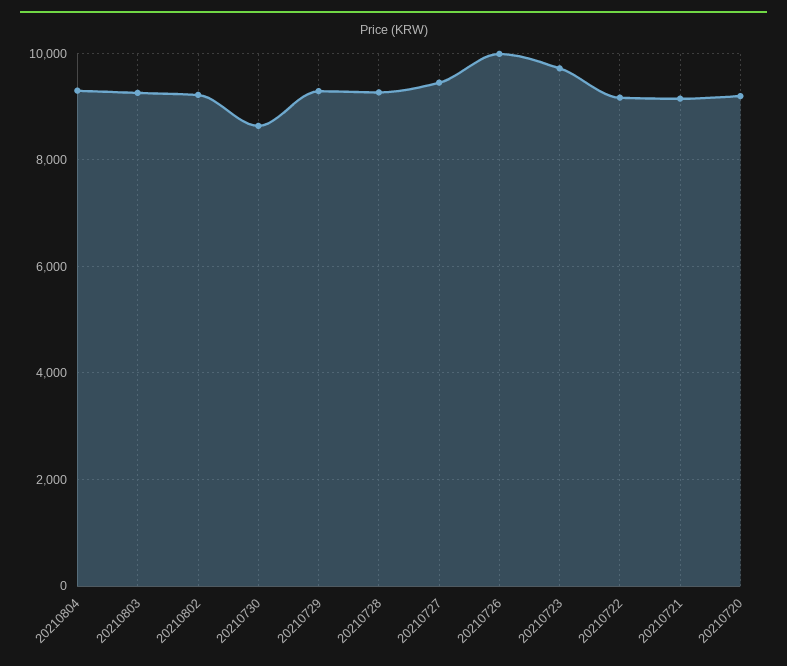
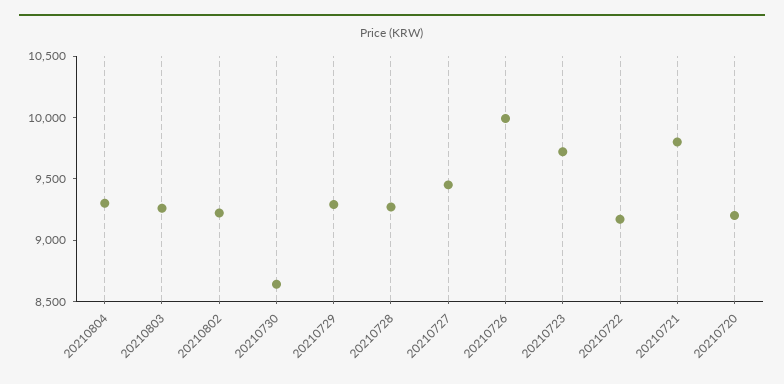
20210721: 9200 -> 9800

